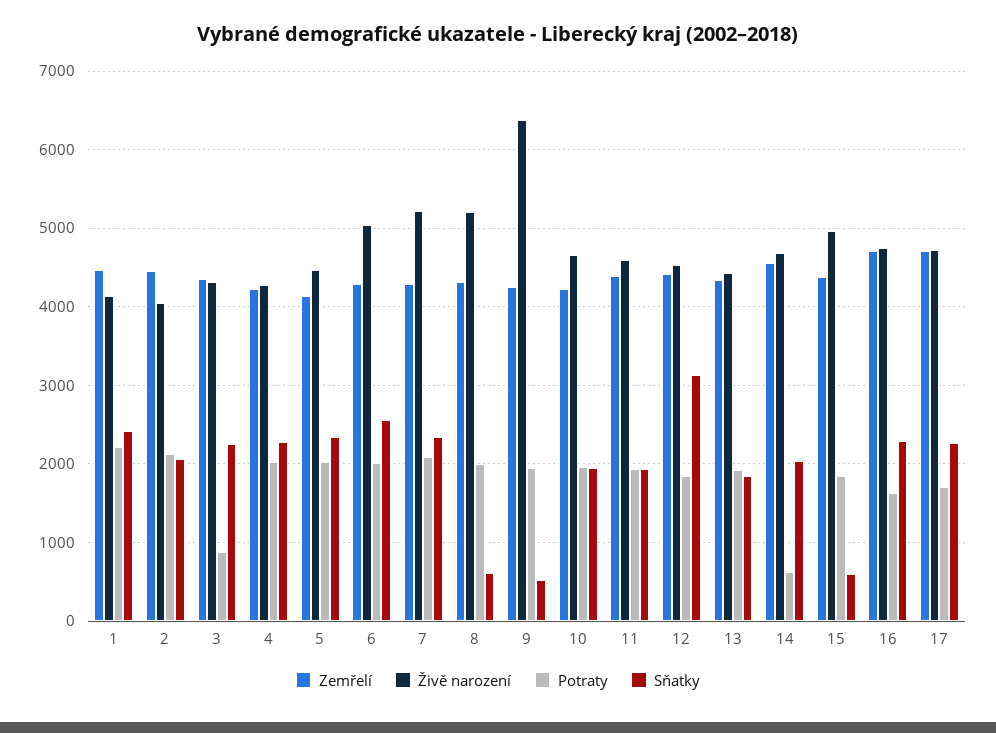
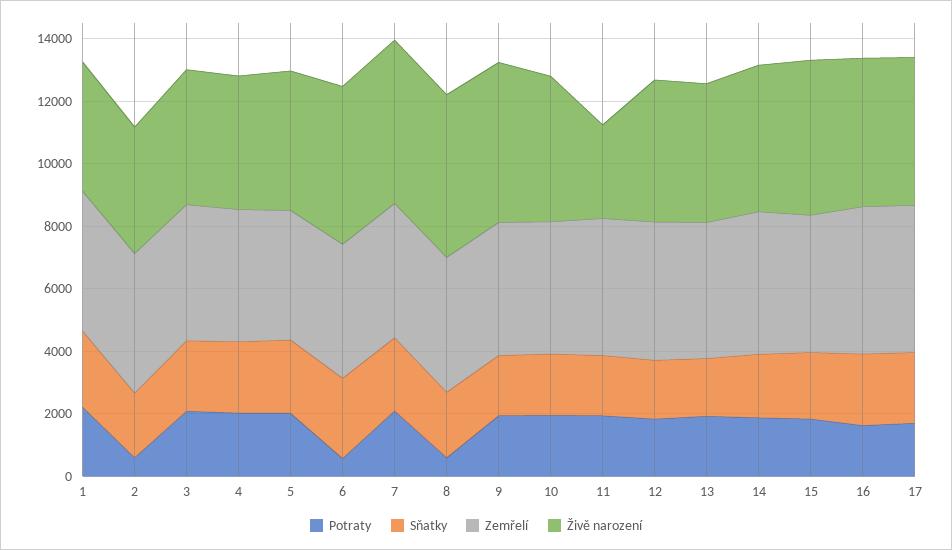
Potraty, 2: 2100 -> 500
Potraty, 3: 900 -> 2000
Potraty, 6: 2000 -> 500
Potraty, 8: 2000 -> 500
Sňatky, 8: 600 -> 2000
Živě narození, 9: 6400 -> 5000
Sňatky, 9: 500 -> 2000
Živě narození, 11: 4600 -> 3000
Sňatky, 12: 3100 -> 2000
Potraty, 14: 600 -> 2000
Sňatky, 15: 600 -> 2000

